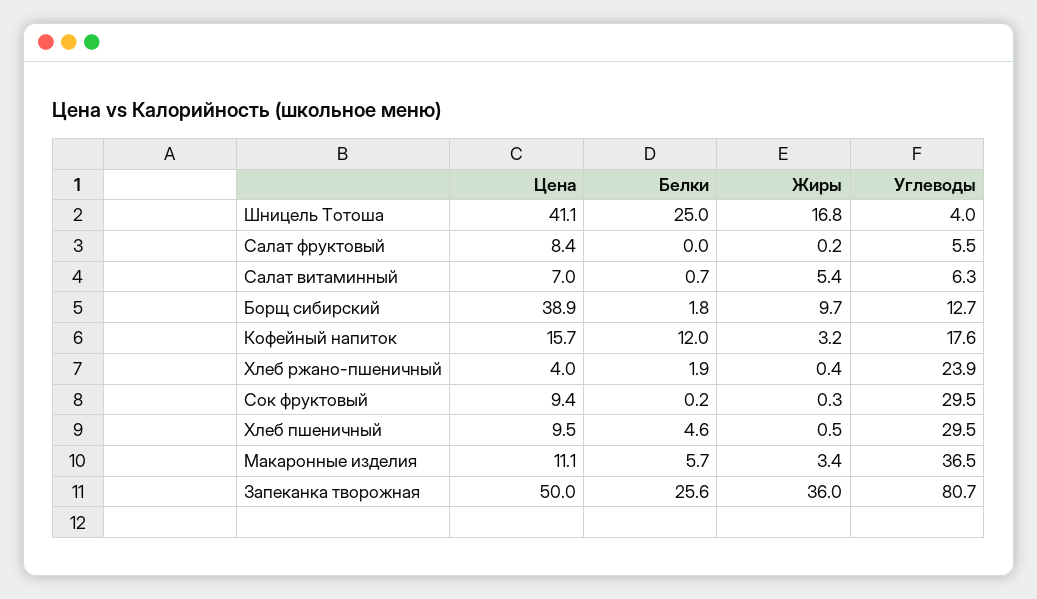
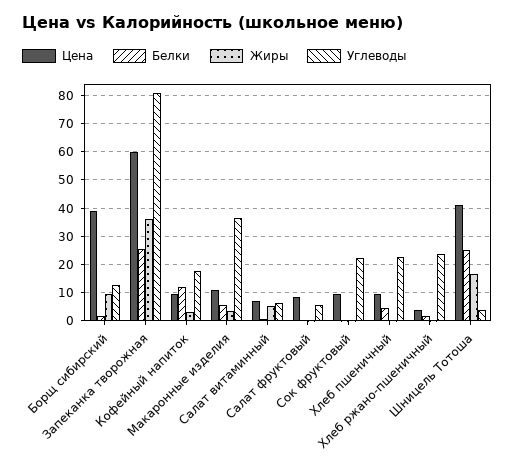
Цена, Кофейный напиток: 15.7 -> 10
Углеводы, Сок фруктовый: 29.5 -> 22.5
Углеводы, Хлеб пшеничный: 29.5 -> 22.5
Цена, Запеканка творожная: 50 -> 60

